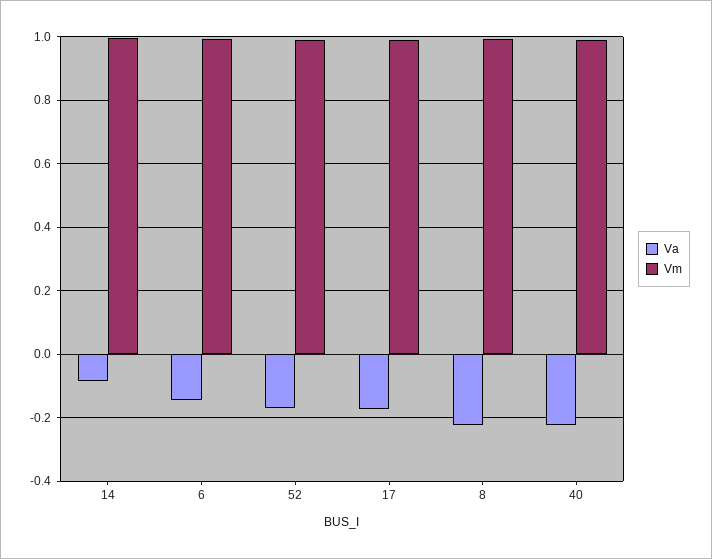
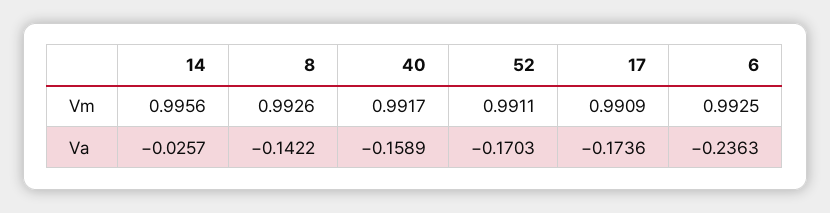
Va, 14: -0.08 -> -0.0257
Va, 6: -0.14 -> -0.2363
Va, 8: -0.22 -> -0.1422
Va, 40: -0.22 -> -0.1589

